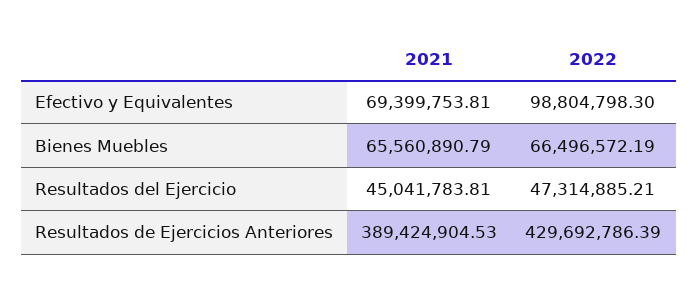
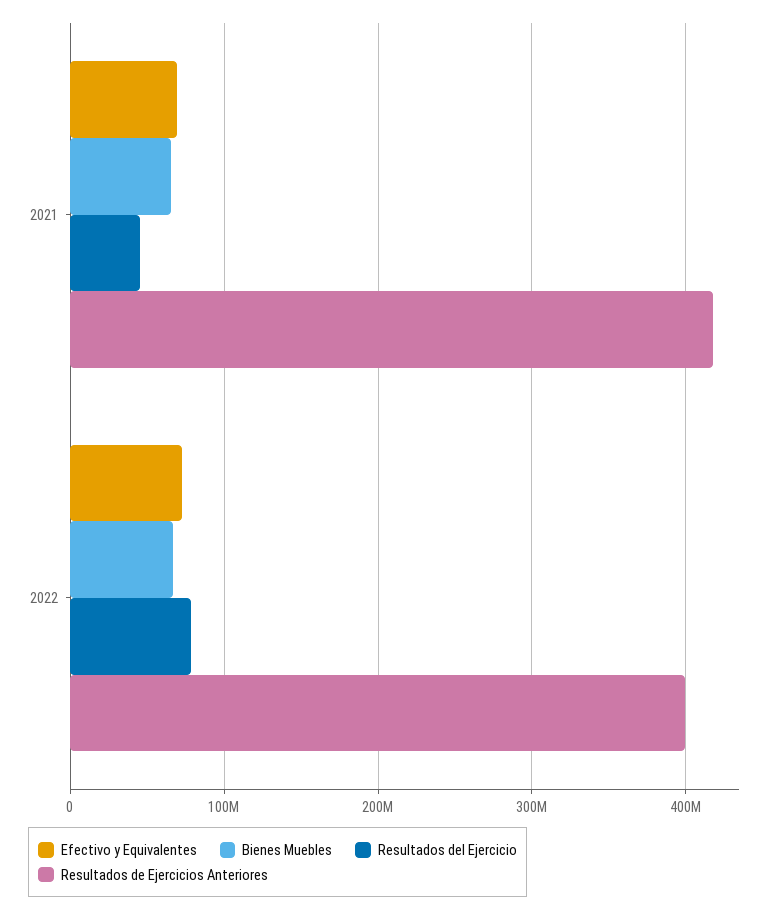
Efectivo y Equivalentes, 2022: 98804798.3 -> 70000000
Resultados del Ejercicio, 2022: 47314885.21 -> 80000000
Resultados de Ejercicios Anteriores, 2021: 389424904.53 -> 420000000
Resultados de Ejercicios Anteriores, 2022: 429692786.39 -> 400000000

